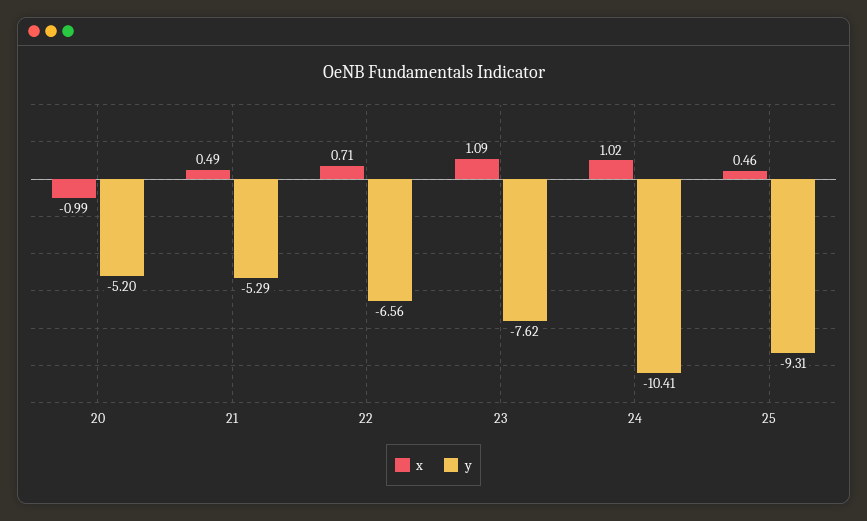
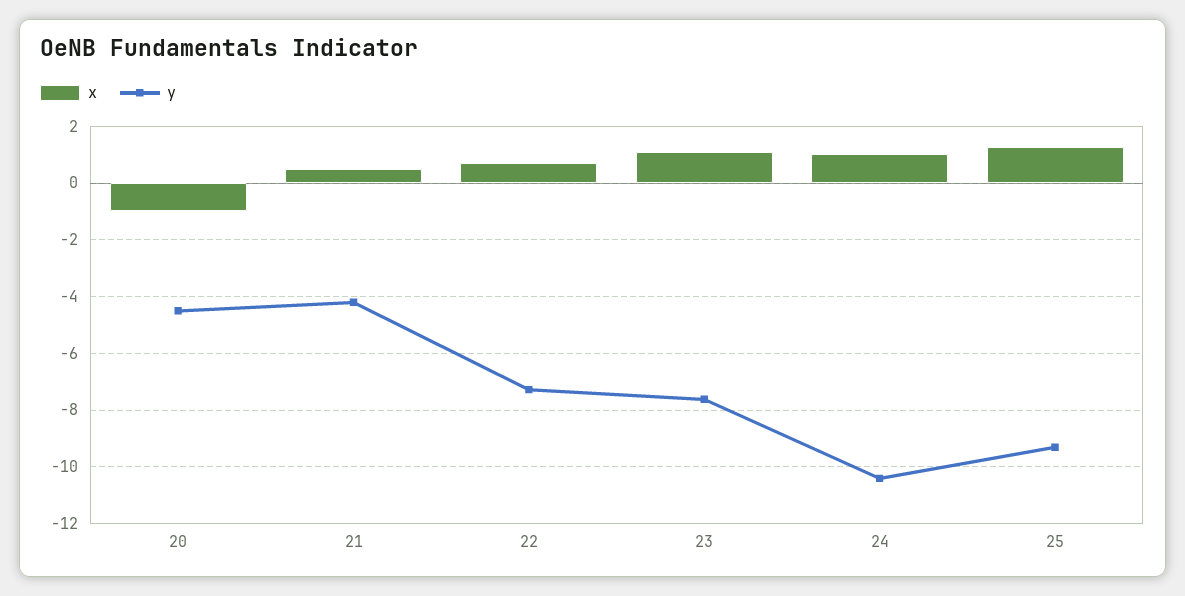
y, 20: -5.2 -> -4.5
y, 21: -5.29 -> -4.25
y, 22: -6.56 -> -7.25
x, 25: 0.46 -> 1.25

